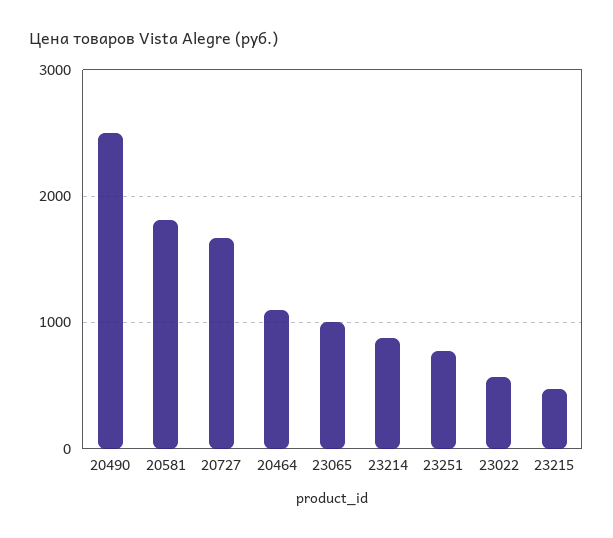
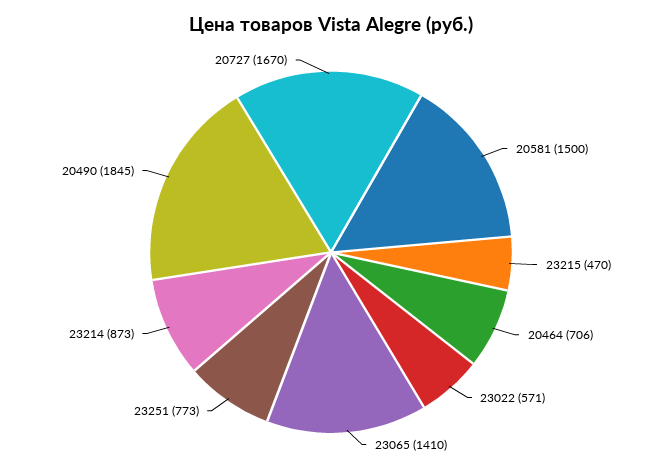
20490: 2500 -> 1845
20581: 1800 -> 1500
20464: 1100 -> 706
23065: 1000 -> 1410

